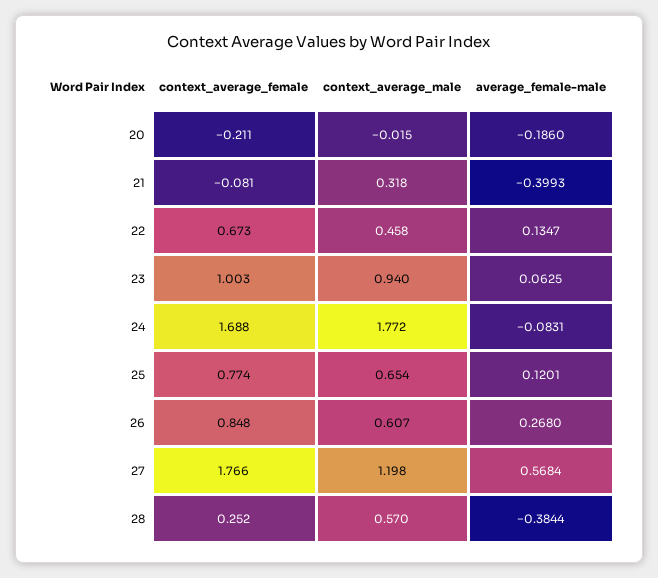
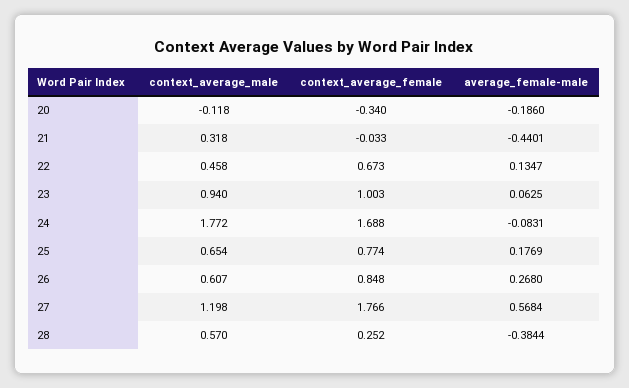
context_average_female, 20: -0.211 -> -0.34
context_average_male, 20: -0.015 -> -0.118
context_average_female, 21: -0.081 -> -0.033
average_female-male, 21: -0.3993 -> -0.4401
average_female-male, 25: 0.1201 -> 0.1769

